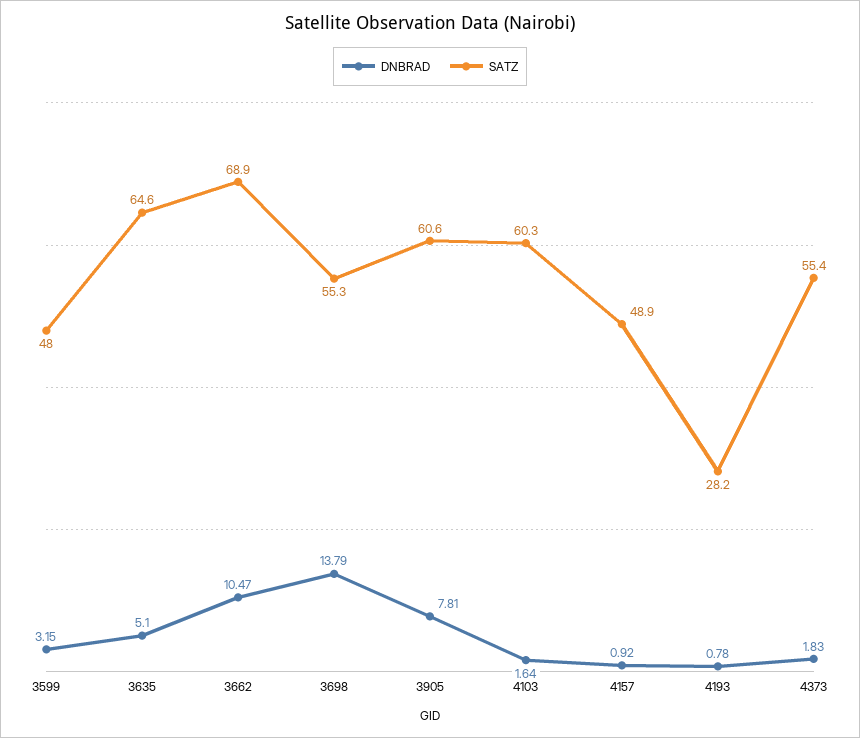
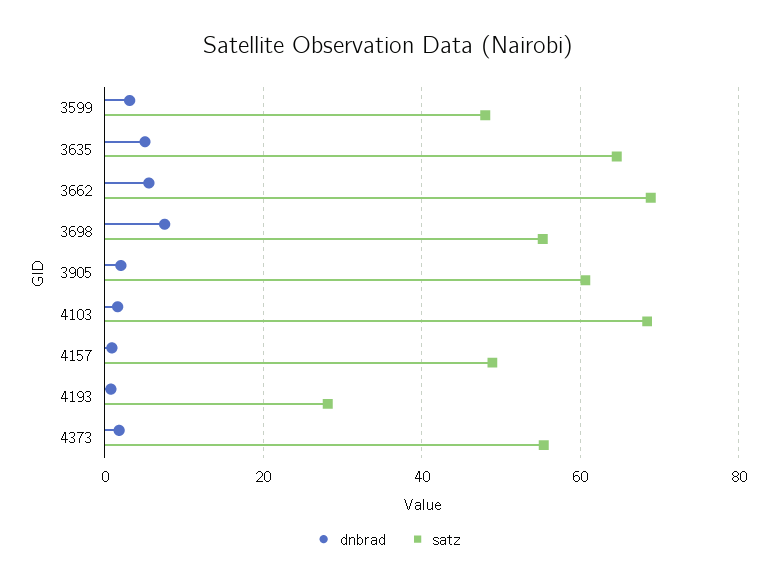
DNBRAD, 3662: 10.47 -> 6
DNBRAD, 3698: 13.79 -> 8
DNBRAD, 3905: 7.81 -> 2
SATZ, 4103: 60.3 -> 68

